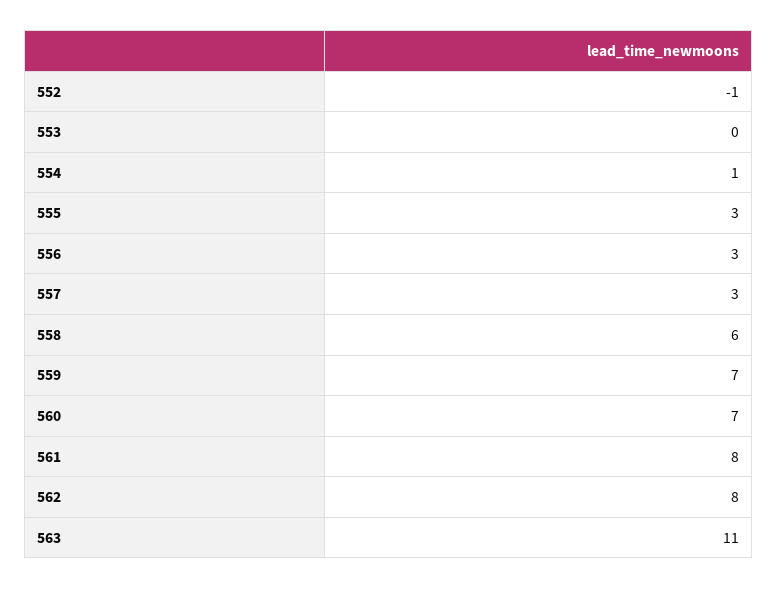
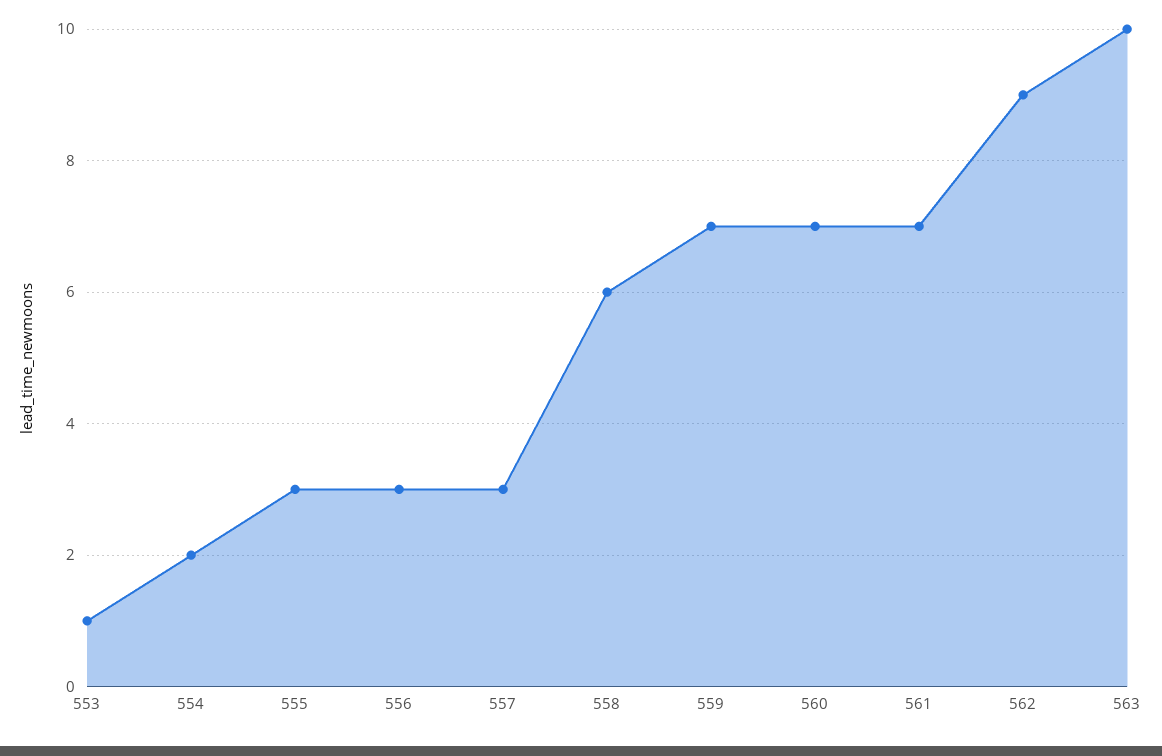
552: -1 -> none
553: 0 -> 1
554: 1 -> 2
561: 8 -> 7
562: 8 -> 9
563: 11 -> 10

